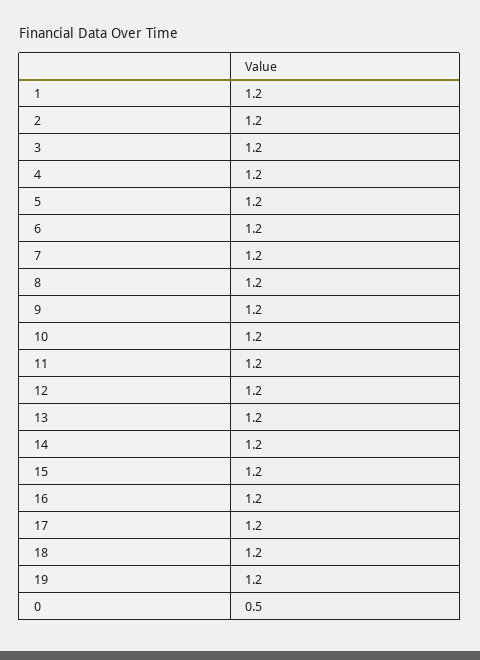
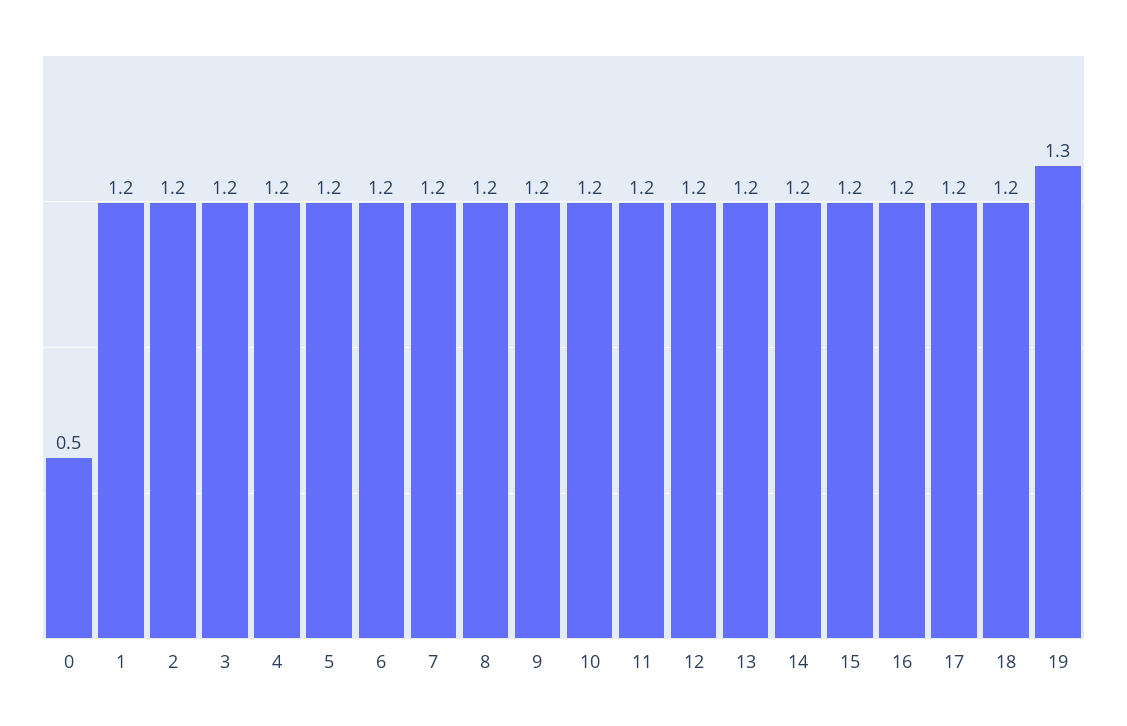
19: 1.2 -> 1.3

